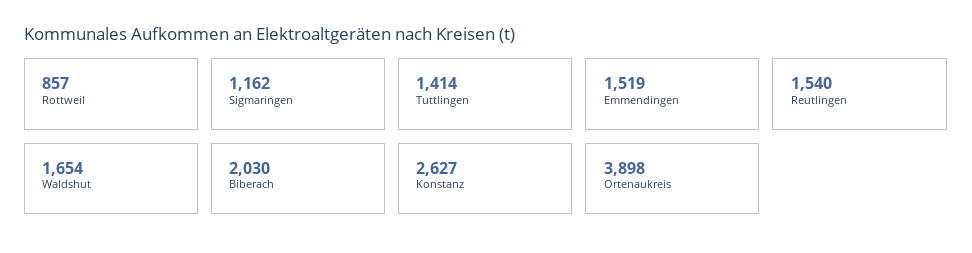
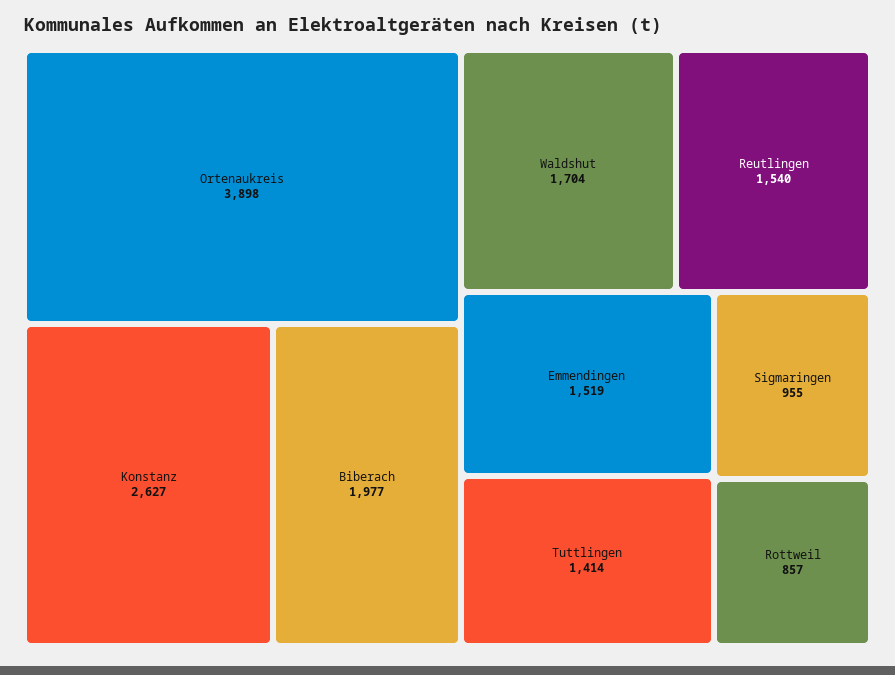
Sigmaringen: 1162 -> 955
Waldshut: 1654 -> 1704
Biberach: 2030 -> 1977

